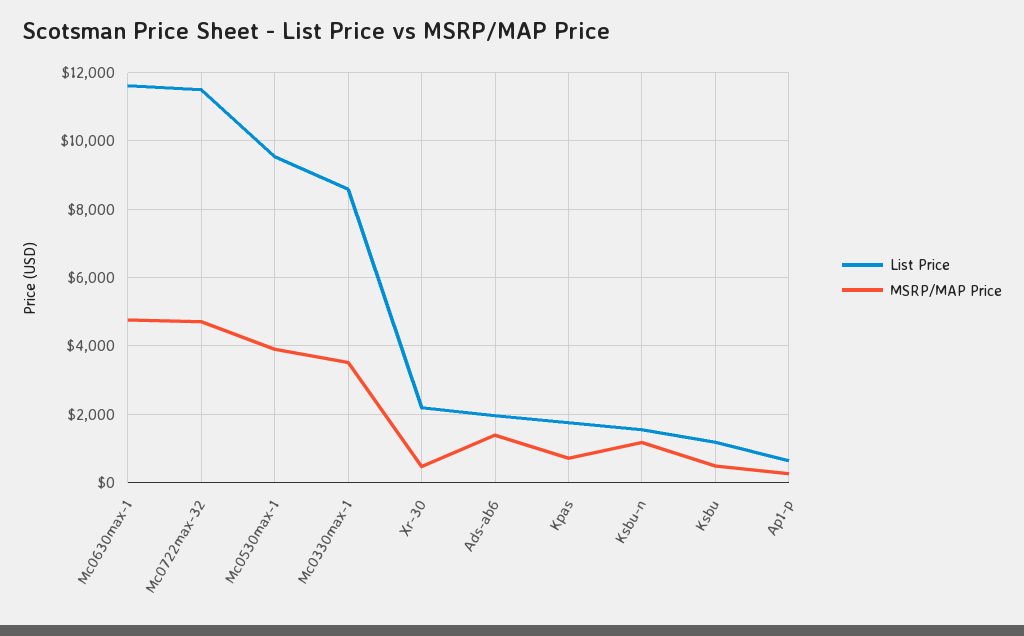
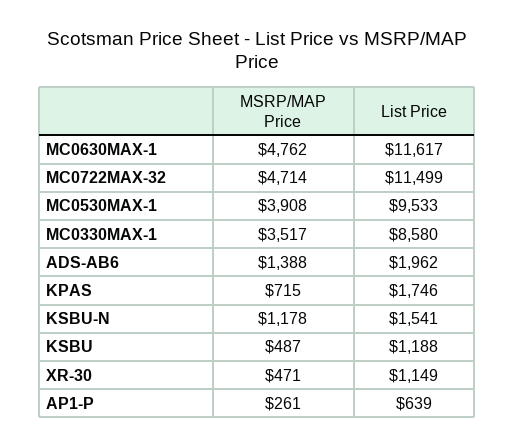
List Price, Xr-30: 2200 -> 1149

